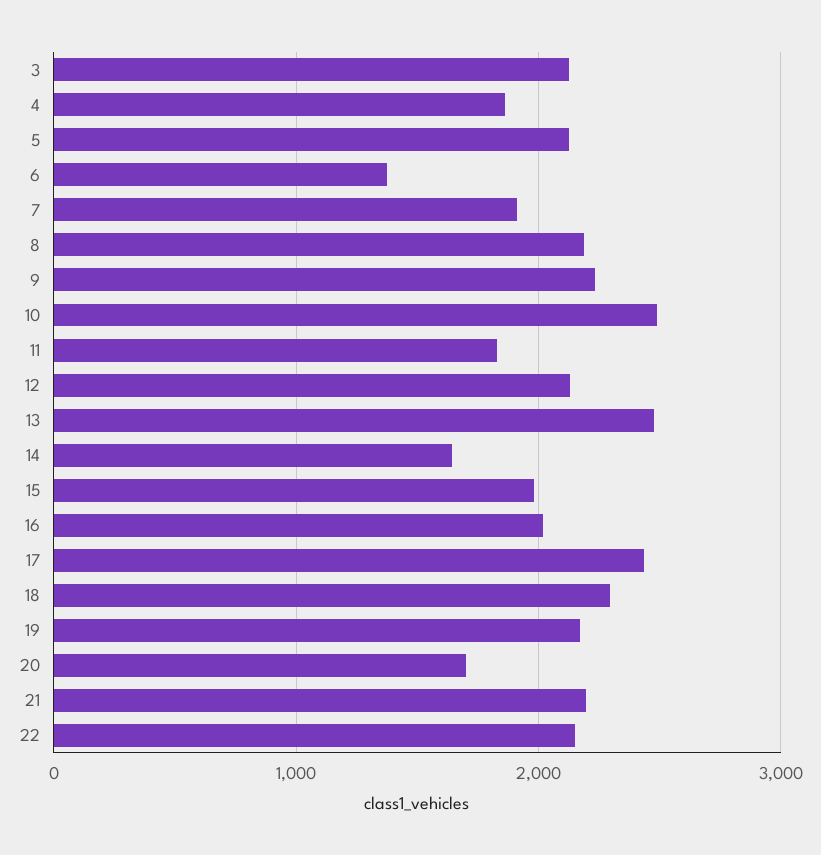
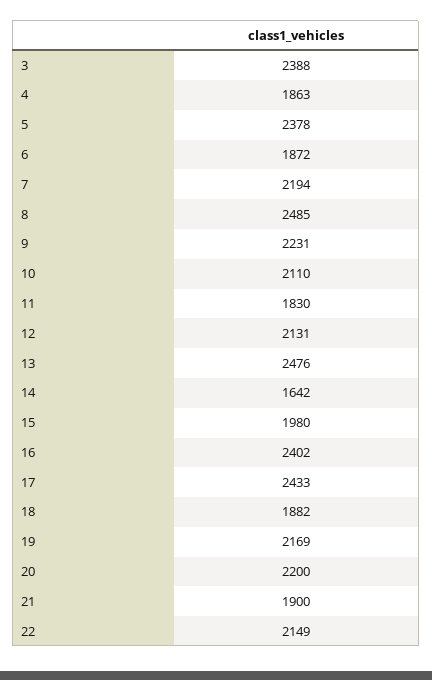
3: 2100 -> 2388
5: 2100 -> 2378
6: 1400 -> 1872
7: 1900 -> 2194
8: 2200 -> 2485
10: 2500 -> 2110
16: 2000 -> 2402
18: 2300 -> 1882
20: 1700 -> 2200
21: 2200 -> 1900

